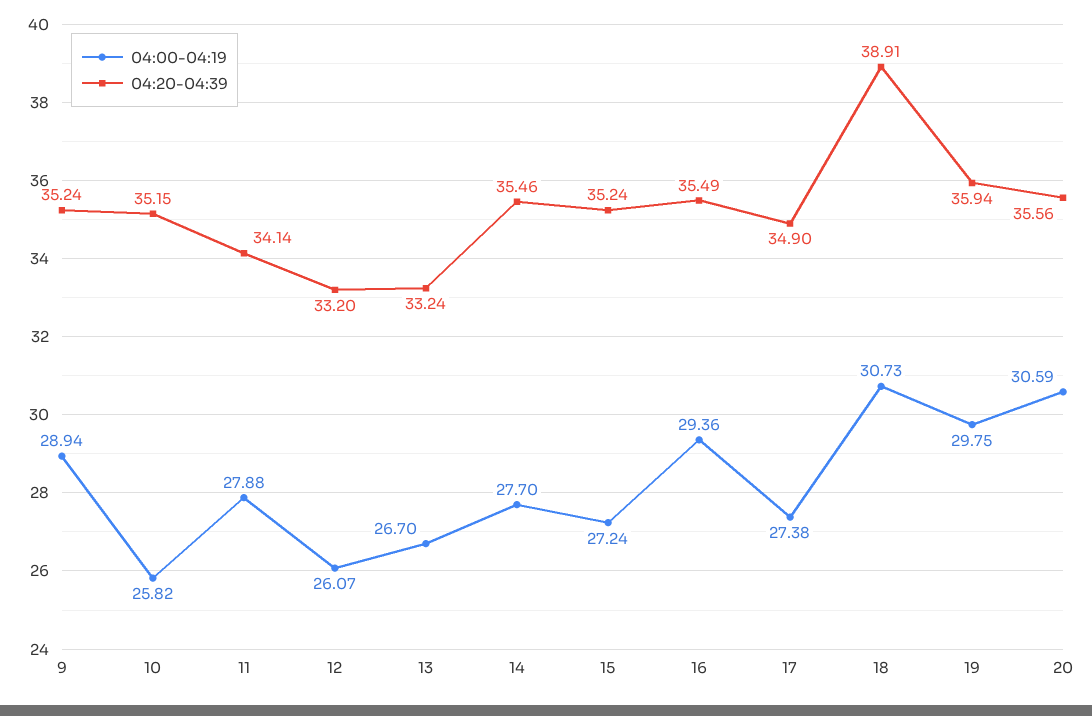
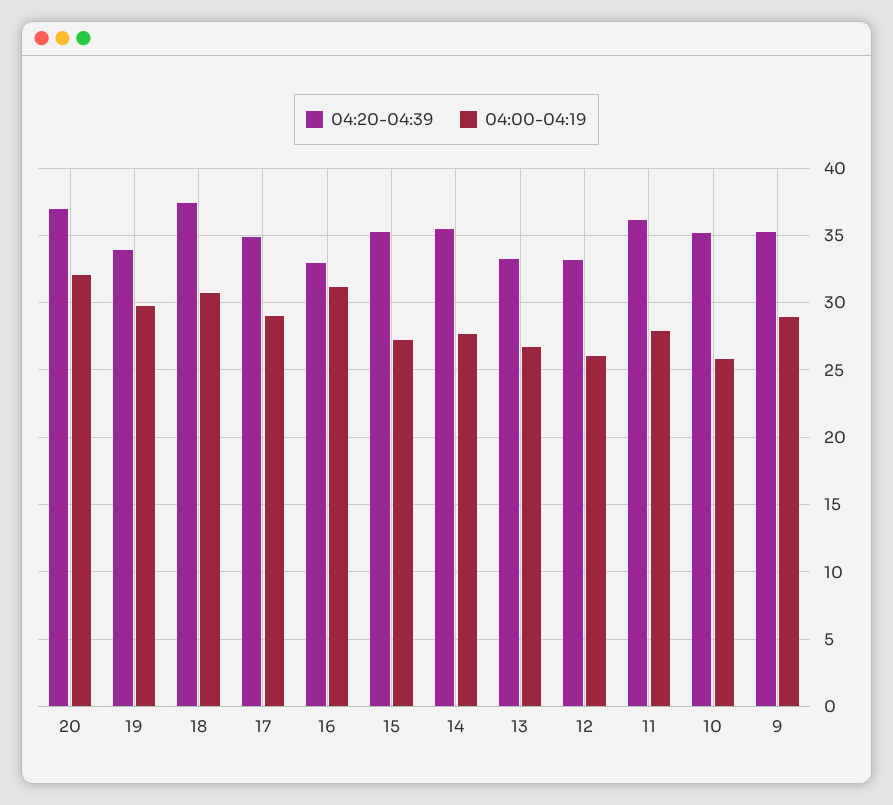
04:20-04:39, 11: 34.14 -> 36
04:00-04:19, 16: 29.36 -> 31
04:20-04:39, 16: 35.49 -> 33
04:00-04:19, 17: 27.38 -> 29
04:20-04:39, 18: 38.91 -> 37.5
04:20-04:39, 19: 35.94 -> 34
04:00-04:19, 20: 30.59 -> 32
04:20-04:39, 20: 35.56 -> 37

